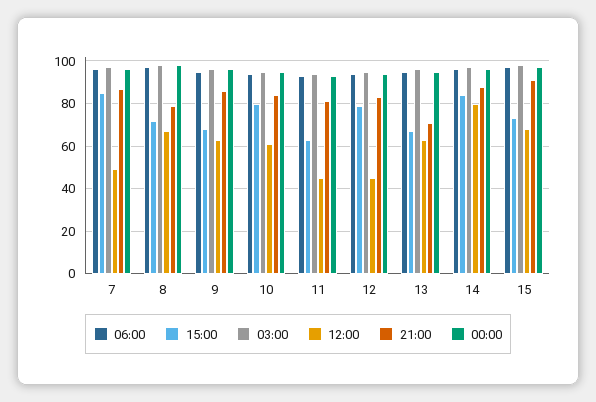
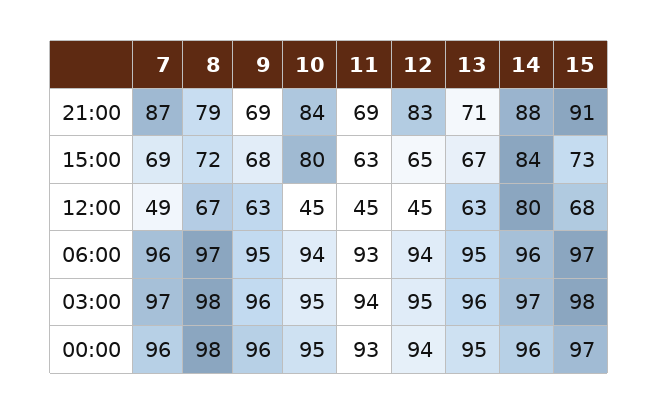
15:00, 7: 85 -> 69
21:00, 9: 85 -> 69
12:00, 10: 60 -> 45
21:00, 11: 80 -> 69
15:00, 12: 80 -> 65

